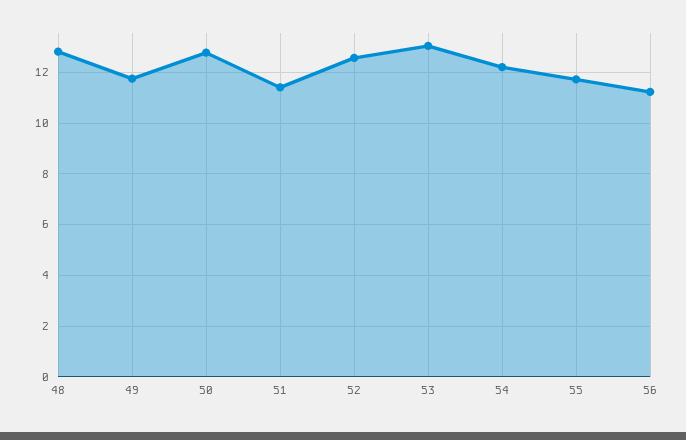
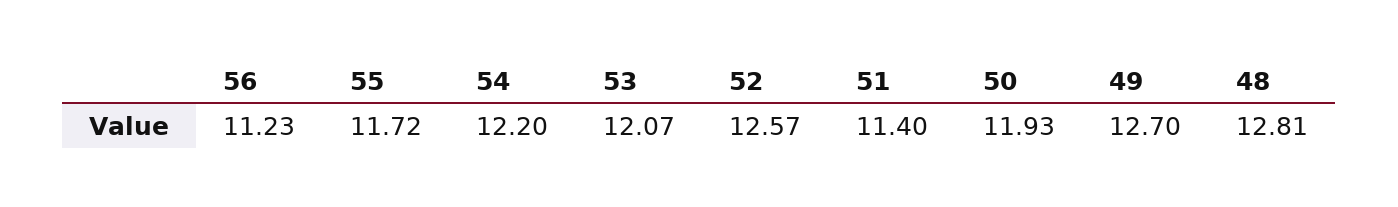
49: 11.75 -> 12.7
50: 12.75 -> 11.93
53: 13 -> 12.07

